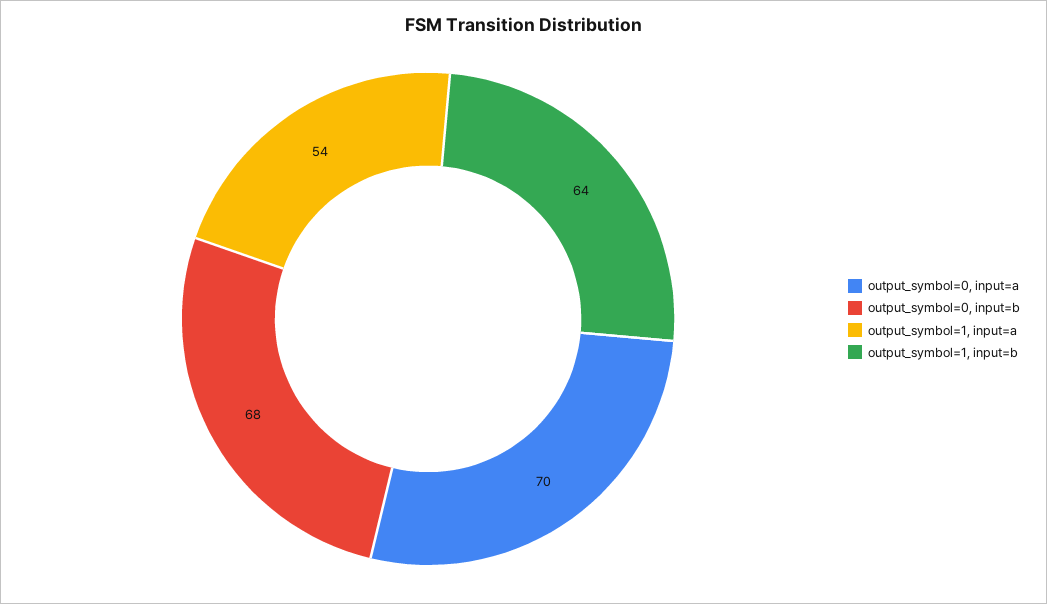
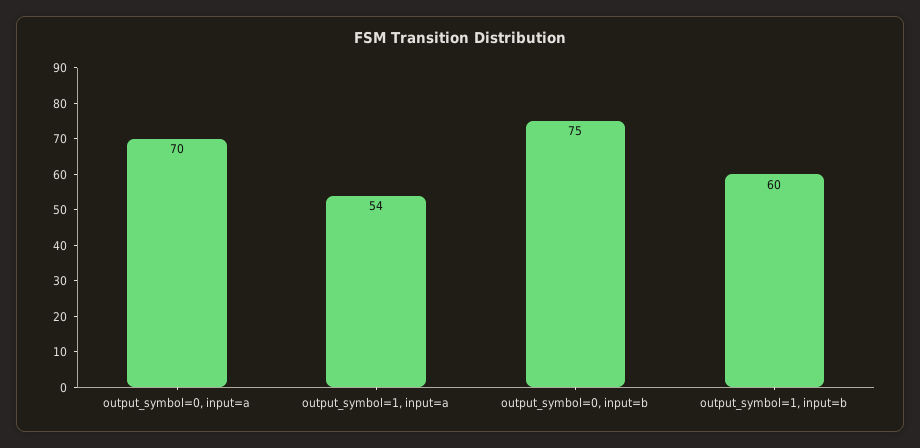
output_symbol=0, input=b: 68 -> 75
output_symbol=1, input=b: 64 -> 60

